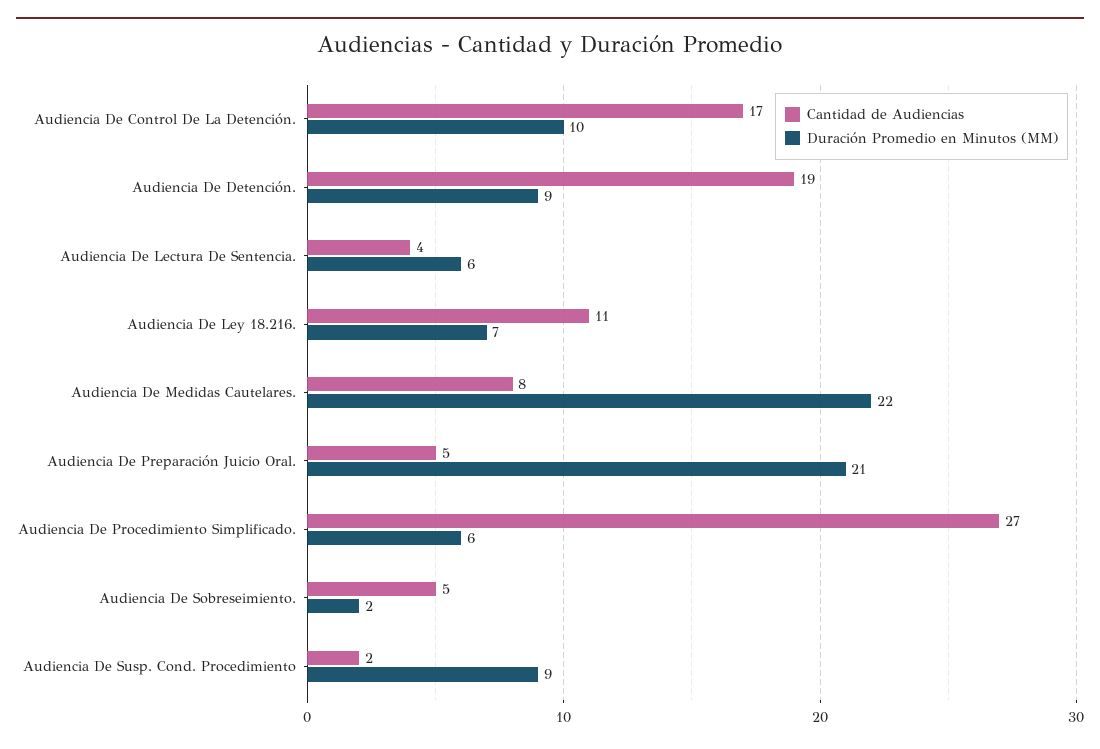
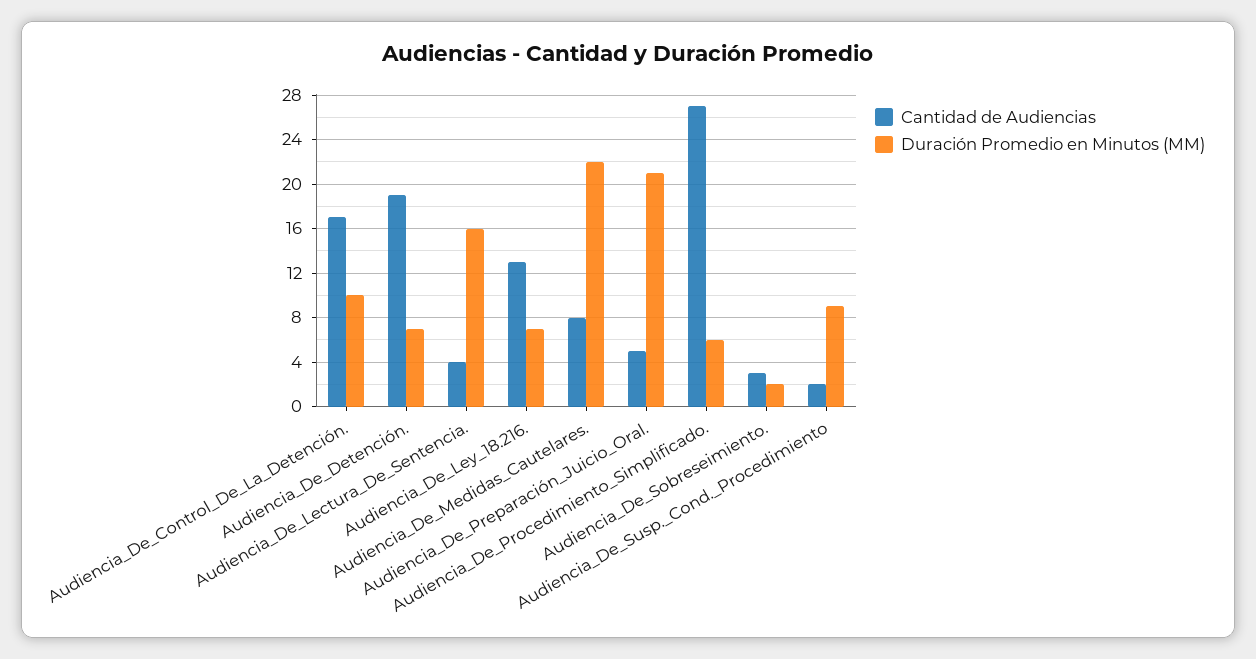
Duración Promedio en Minutos (MM), Audiencia De Detención.: 9 -> 7
Duración Promedio en Minutos (MM), Audiencia De Lectura De Sentencia.: 6 -> 16
Cantidad de Audiencias, Audiencia De Ley 18.216.: 11 -> 13
Cantidad de Audiencias, Audiencia De Sobreseimiento.: 5 -> 3

